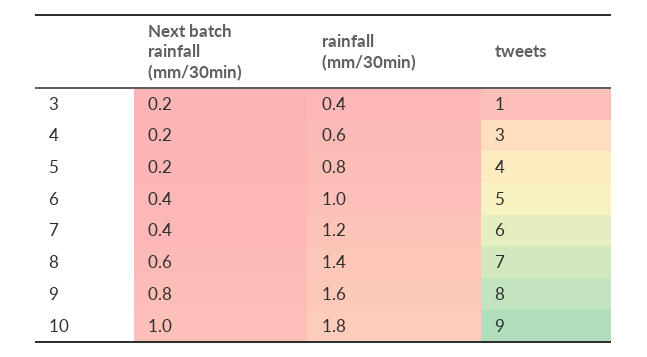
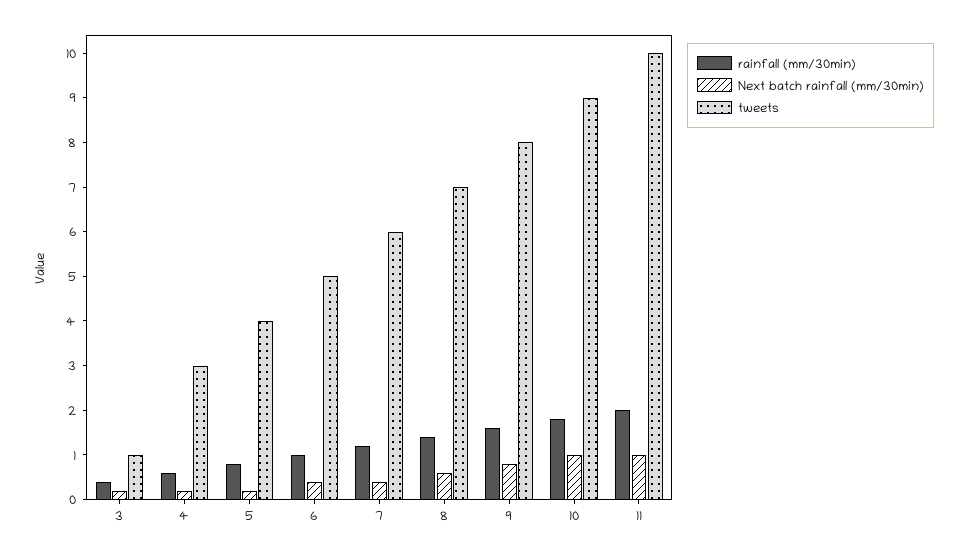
rainfall (mm/30min), 11: none -> 2
Next batch rainfall (mm/30min), 11: none -> 1
tweets, 11: none -> 10

